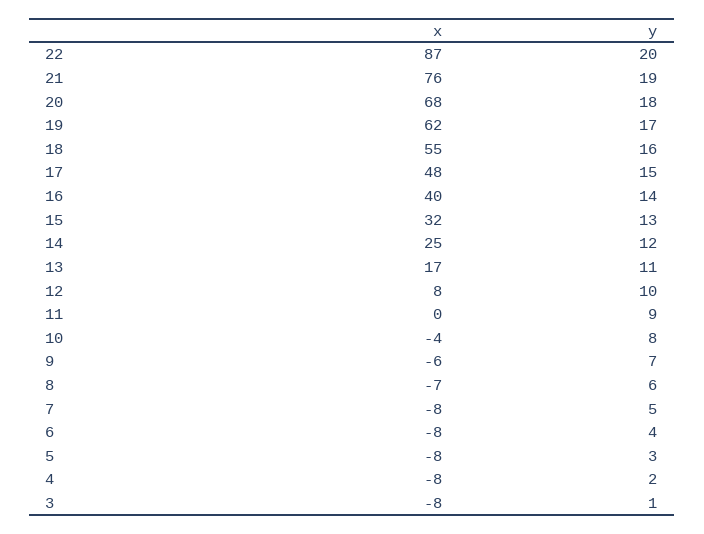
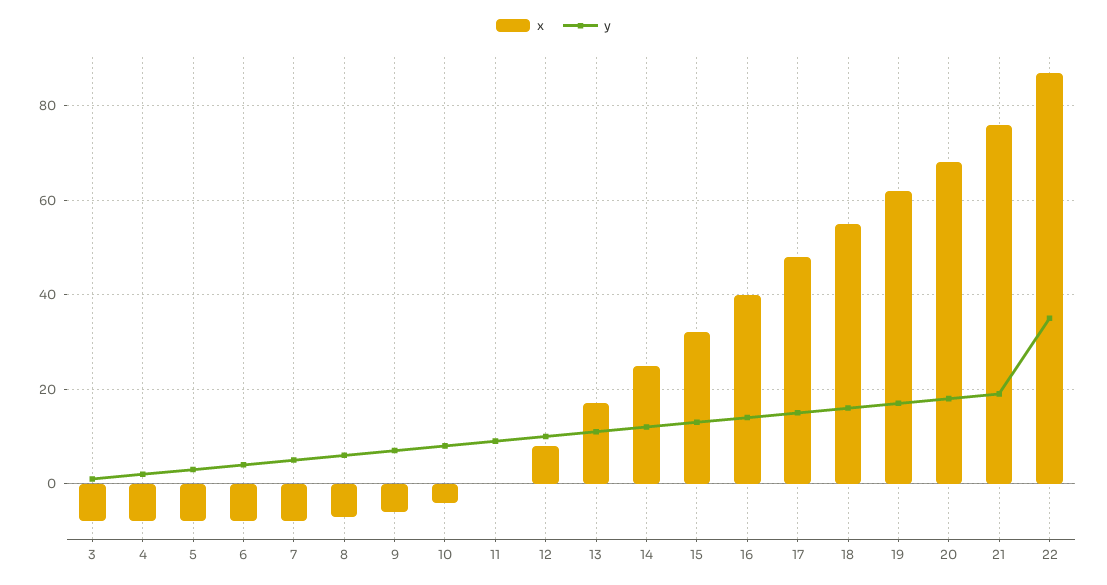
y, 22: 20 -> 35

